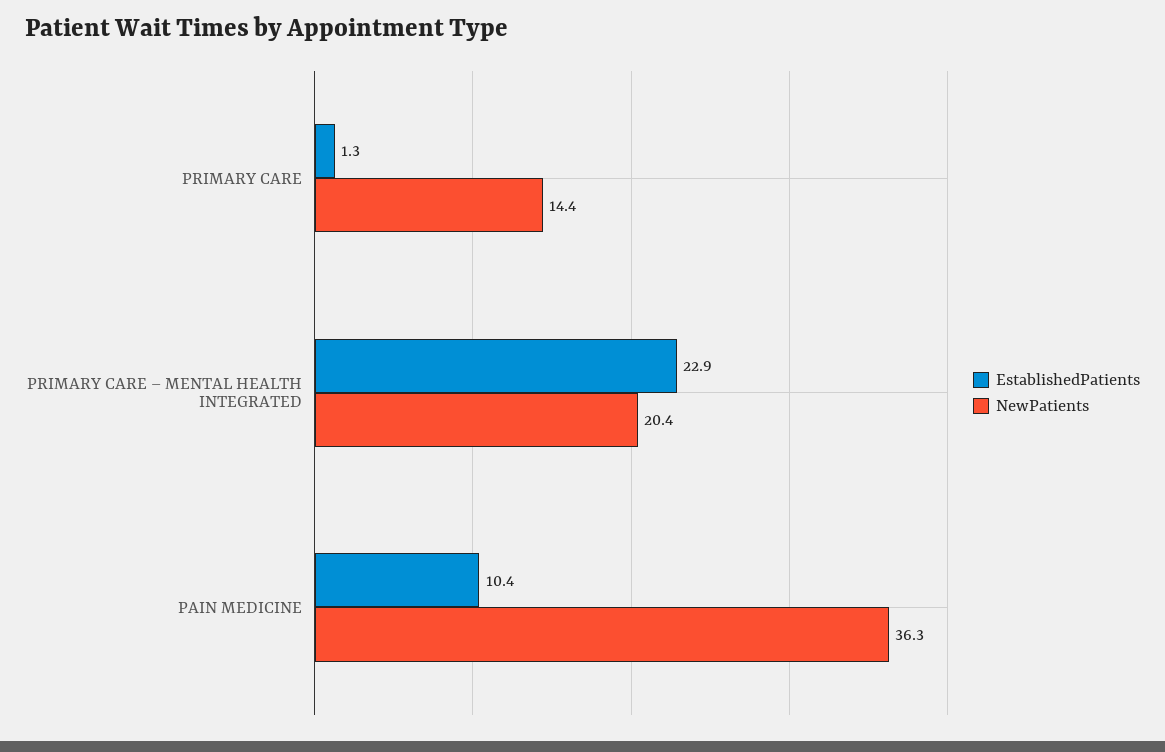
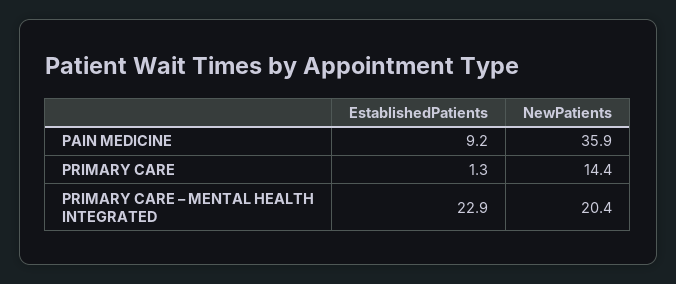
EstablishedPatients, PAIN MEDICINE: 10.4 -> 9.2
NewPatients, PAIN MEDICINE: 36.3 -> 35.9

